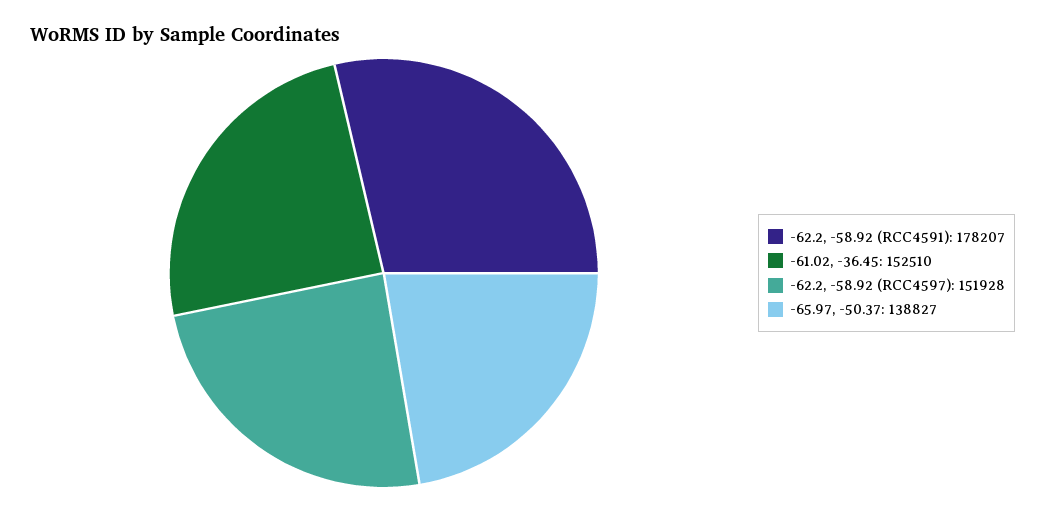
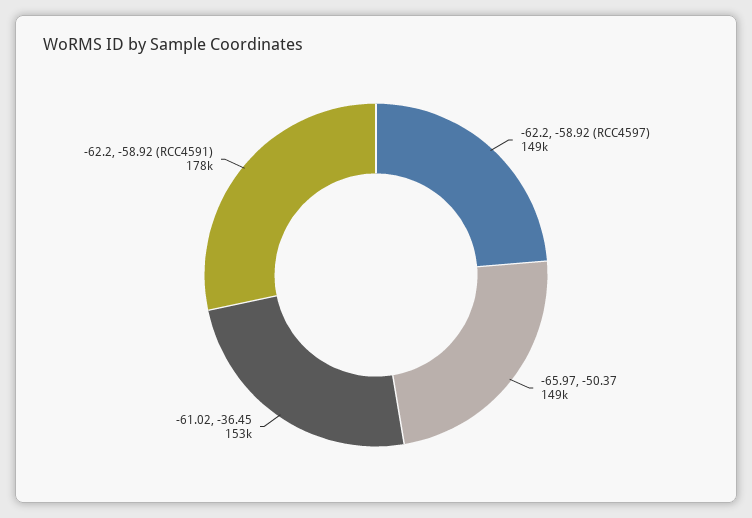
-62.2, -58.92 (RCC4597): 151928 -> 149000
-65.97, -50.37: 138827 -> 149000

